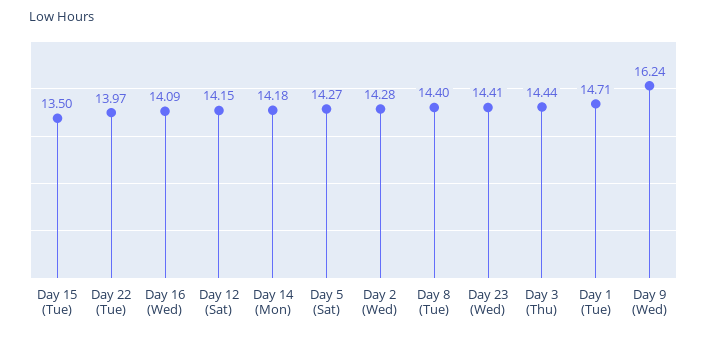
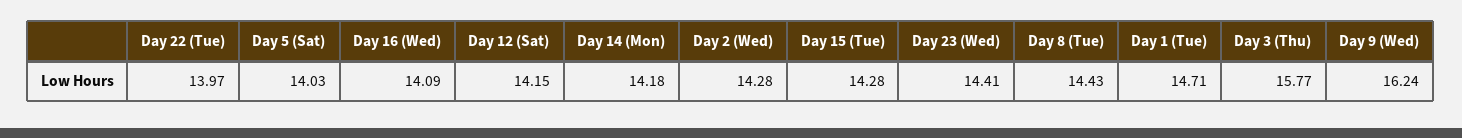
Day 15 (Tue): 13.5 -> 14.28
Day 5 (Sat): 14.27 -> 14.03
Day 8 (Tue): 14.4 -> 14.43
Day 3 (Thu): 14.44 -> 15.77

